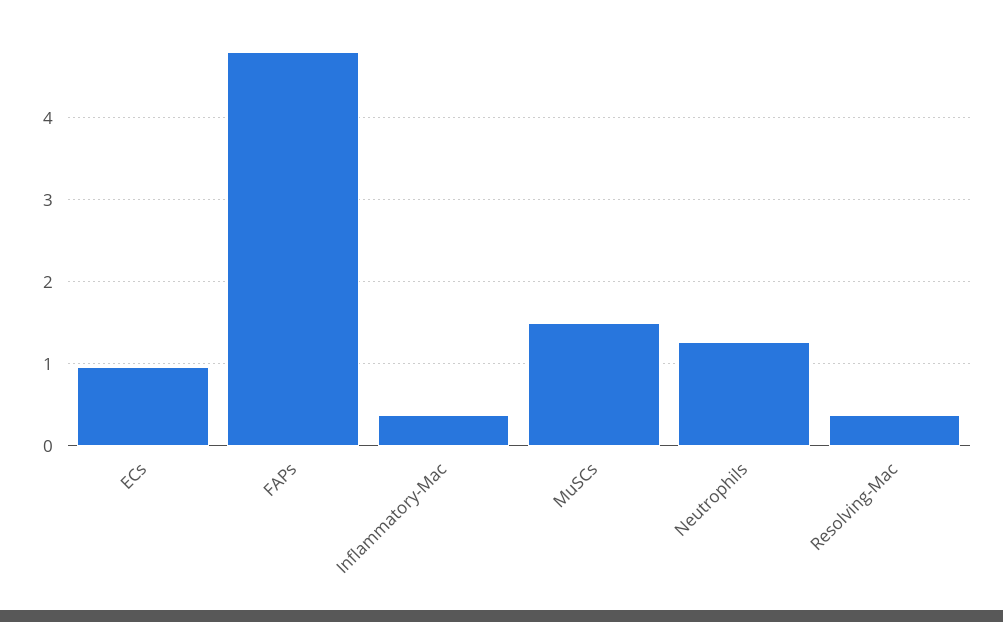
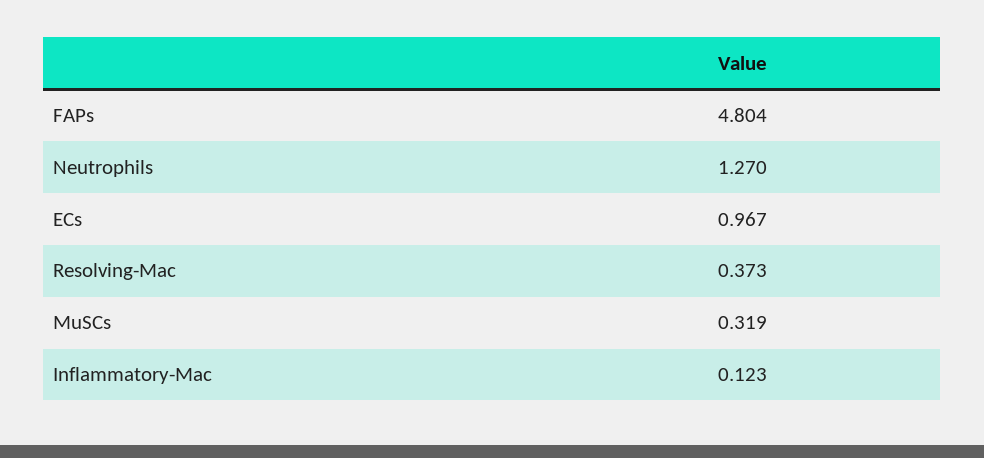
Inflammatory-Mac: 0.4 -> 0.123
MuSCs: 1.5 -> 0.319

